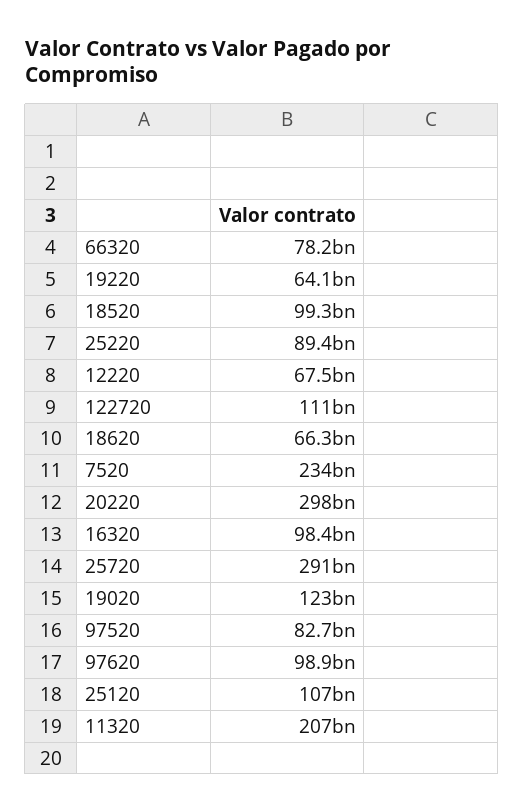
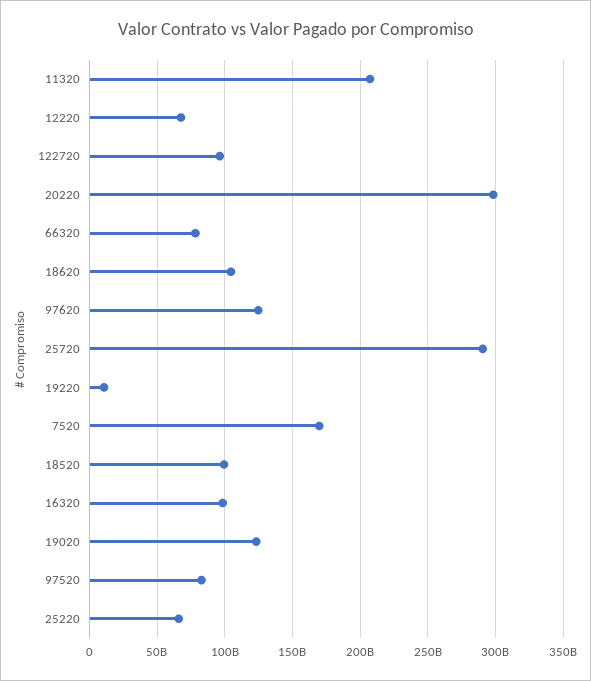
19220: 64100000000 -> 10000000000
25220: 89400000000 -> 65000000000
122720: 111000000000 -> 95000000000
18620: 66300000000 -> 105000000000
7520: 234000000000 -> 170000000000
97620: 98900000000 -> 125000000000
25120: 107000000000 -> none

